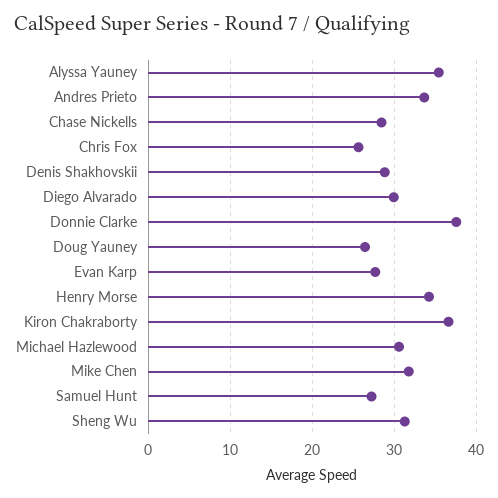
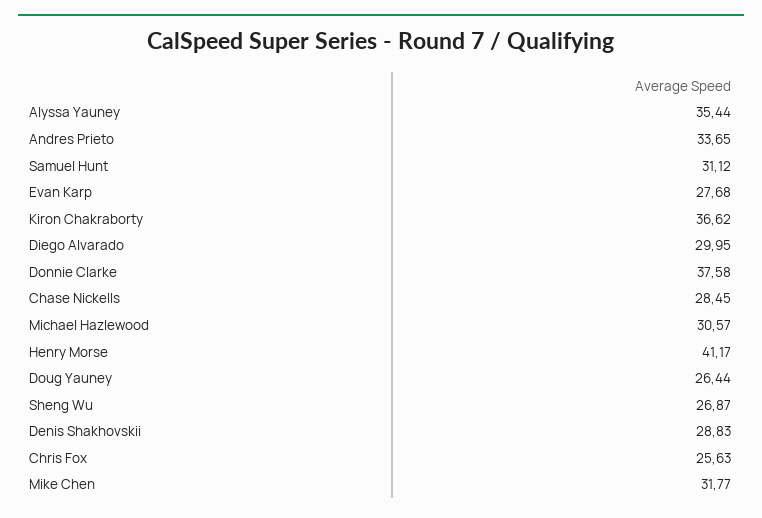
Henry Morse: 34 -> 41.17
Samuel Hunt: 27 -> 31.12
Sheng Wu: 31 -> 26.87

